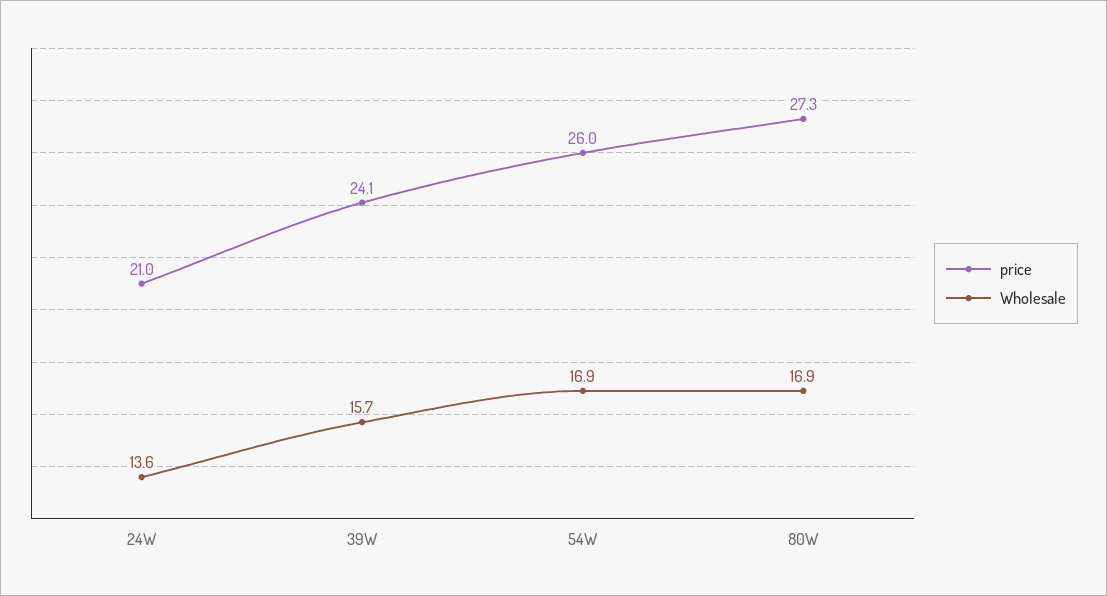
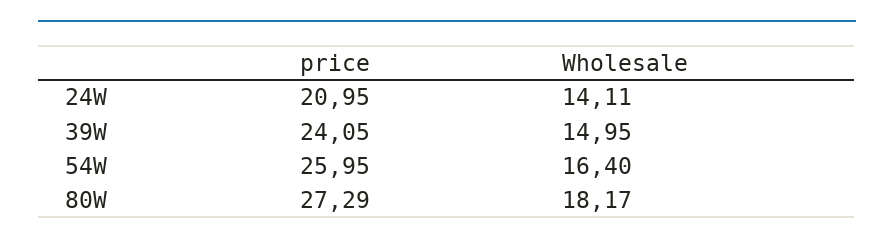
Wholesale, 24W: 13.6 -> 14.11
Wholesale, 39W: 15.7 -> 14.95
Wholesale, 54W: 16.9 -> 16.4
Wholesale, 80W: 16.9 -> 18.17

